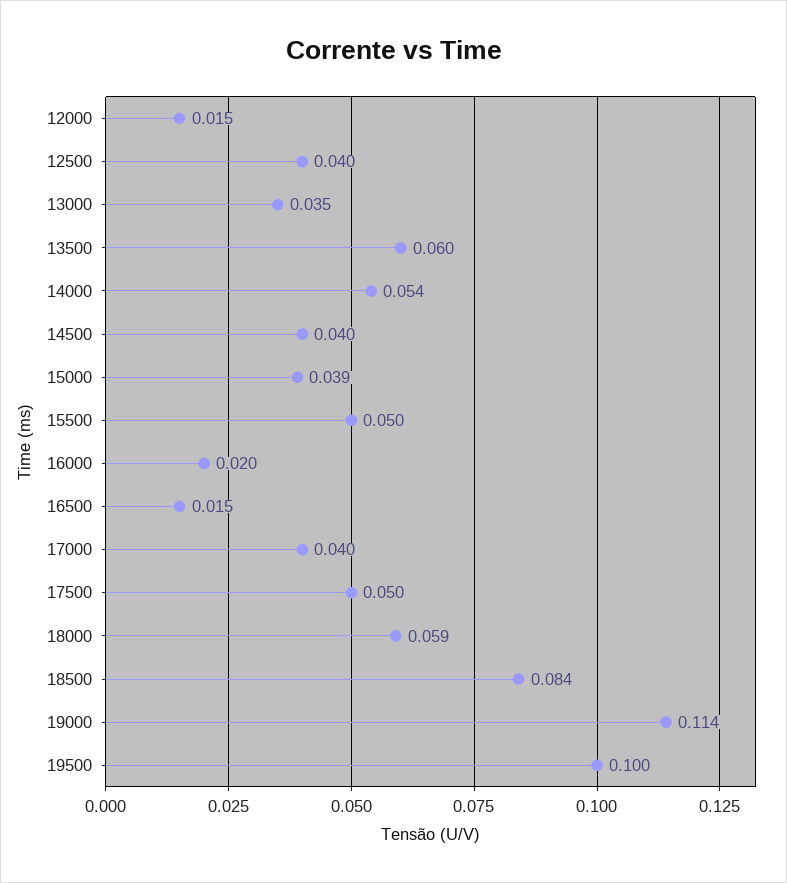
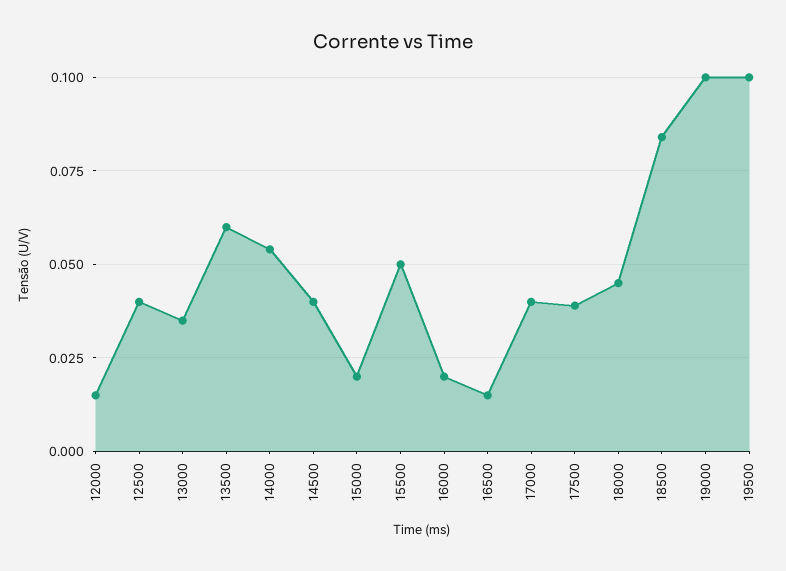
15000: 0.039 -> 0.02
17500: 0.05 -> 0.04
18000: 0.059 -> 0.045
19000: 0.114 -> 0.1

